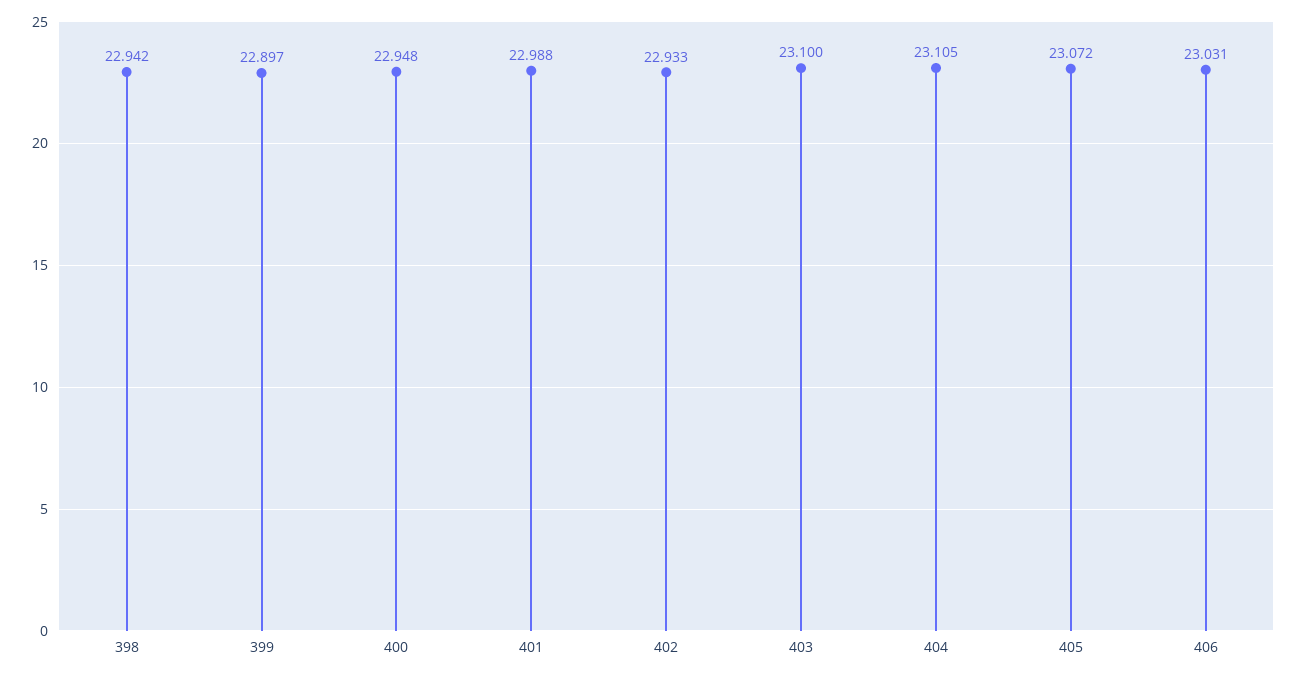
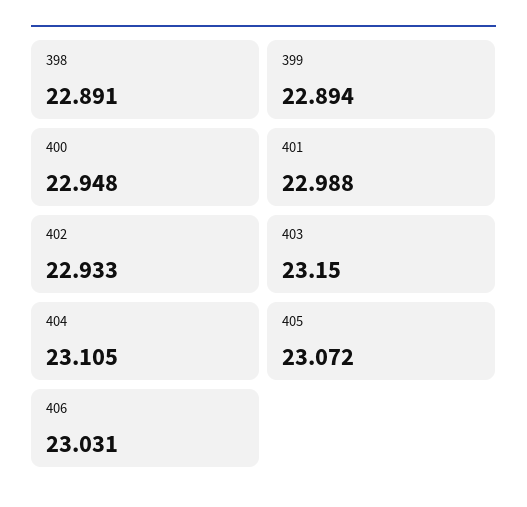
398: 22.942 -> 22.891
399: 22.897 -> 22.894
403: 23.1 -> 23.15

